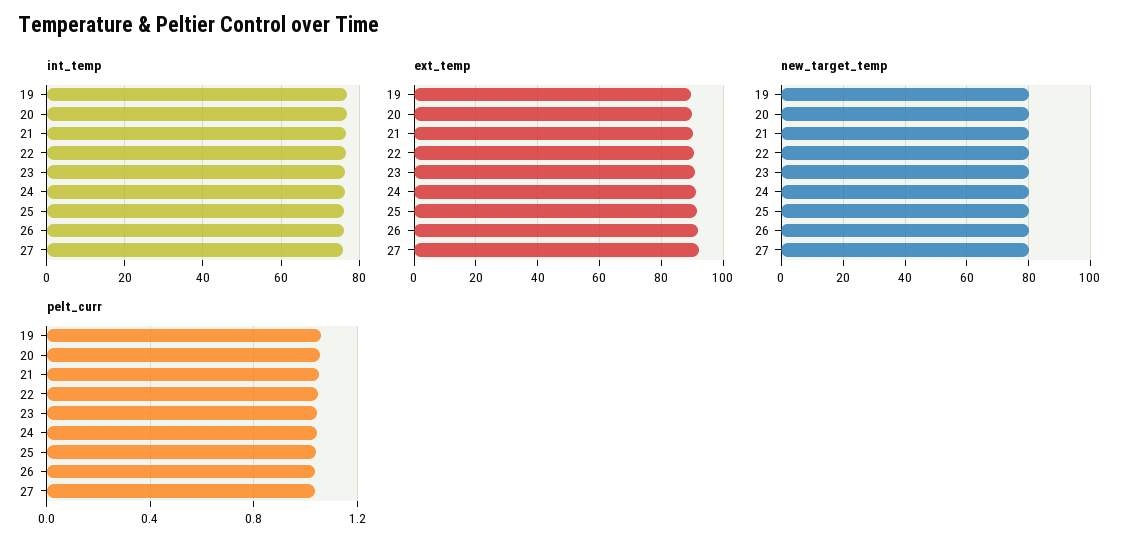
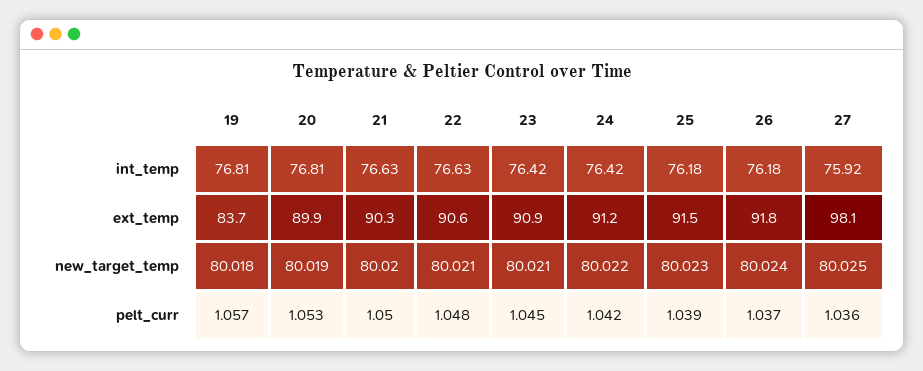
ext_temp, 19: 90 -> 83.7
ext_temp, 27: 92 -> 98.1

